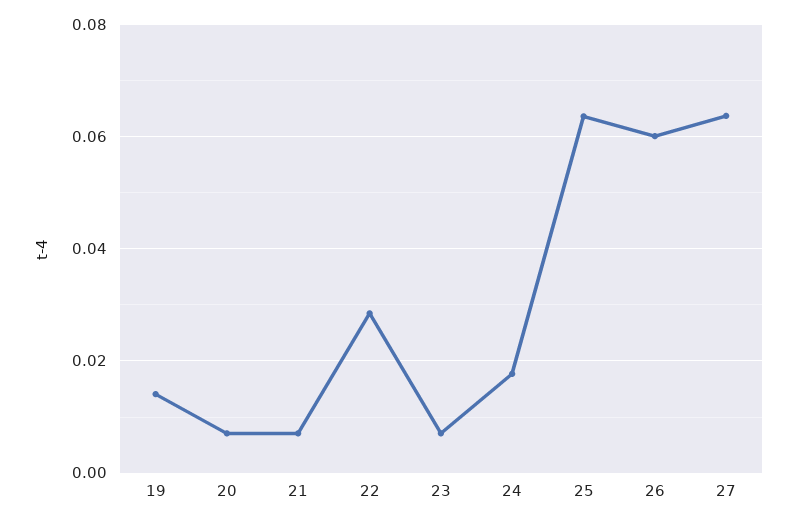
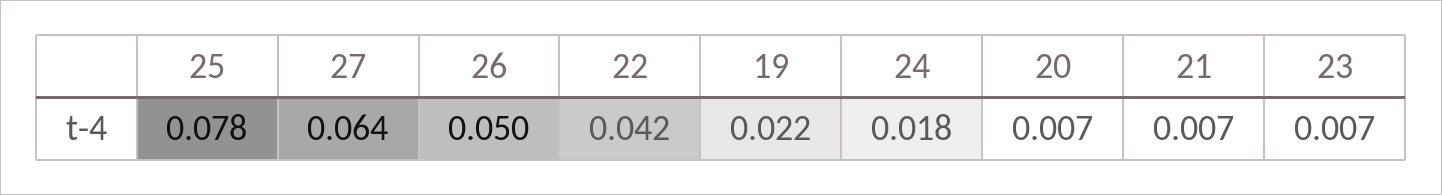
19: 0.014 -> 0.022
22: 0.028 -> 0.042
25: 0.064 -> 0.078
26: 0.06 -> 0.05

